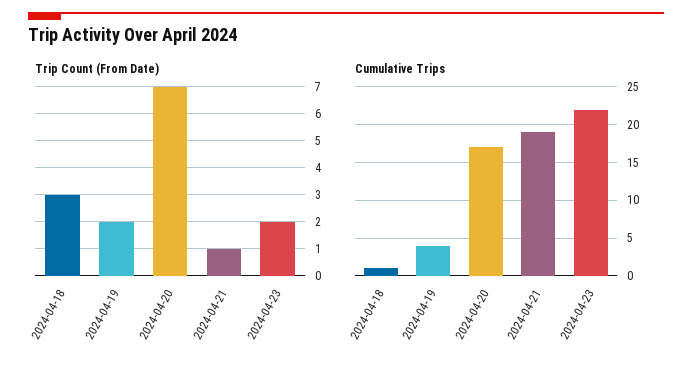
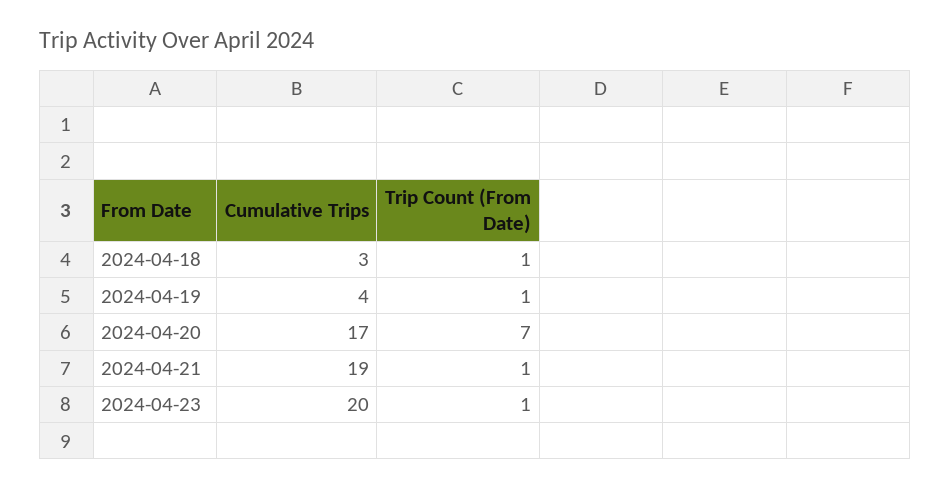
Trip Count (From Date), 2024-04-18: 3 -> 1
Trip Count (From Date), 2024-04-19: 2 -> 1
Trip Count (From Date), 2024-04-23: 2 -> 1
Cumulative Trips, 2024-04-18: 1 -> 3
Cumulative Trips, 2024-04-23: 22 -> 20

